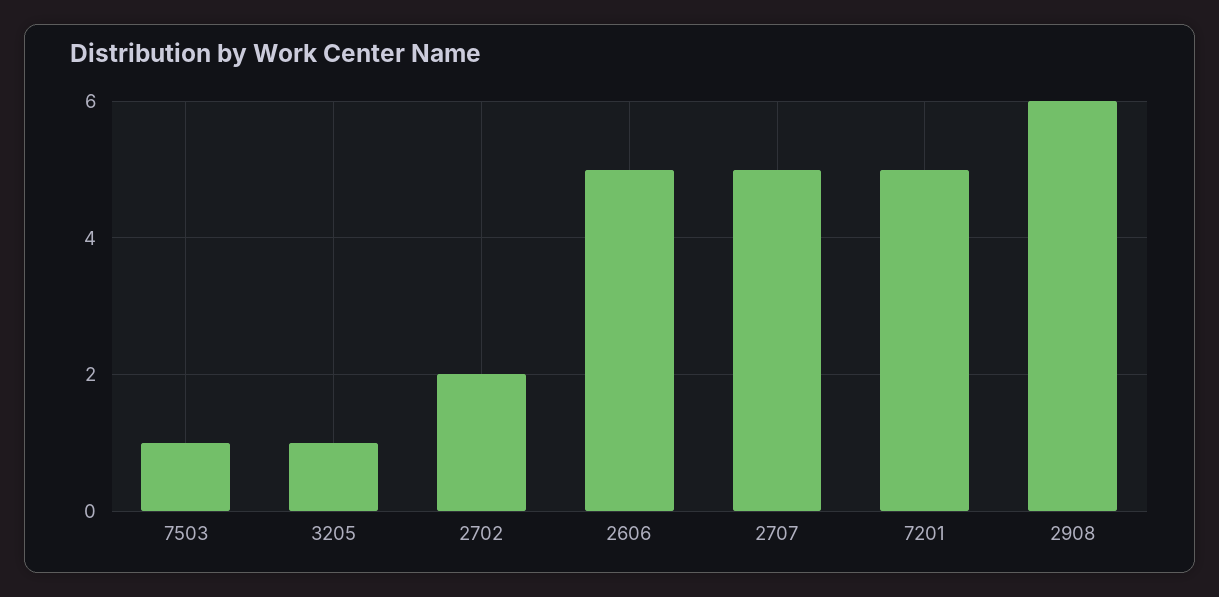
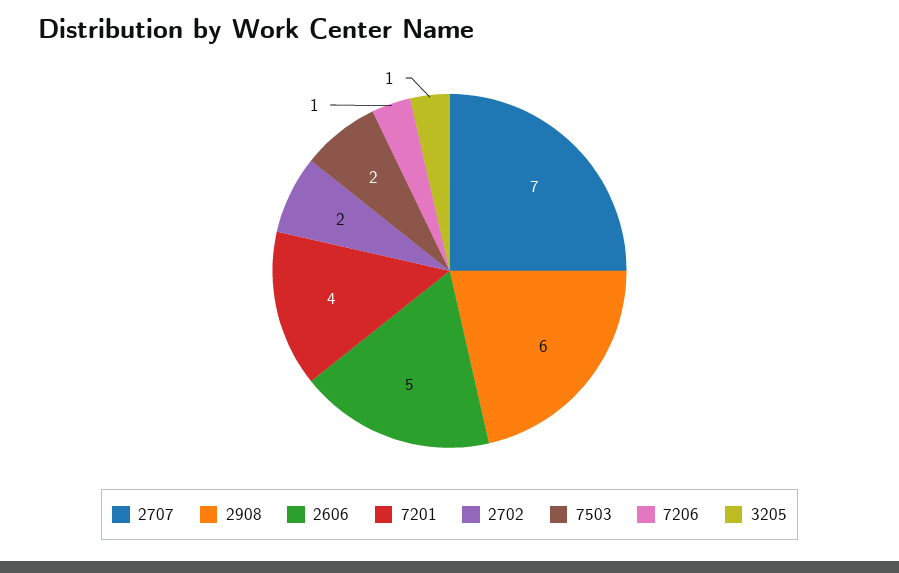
7503: 1 -> 2
2707: 5 -> 7
7201: 5 -> 4
7206: none -> 1

